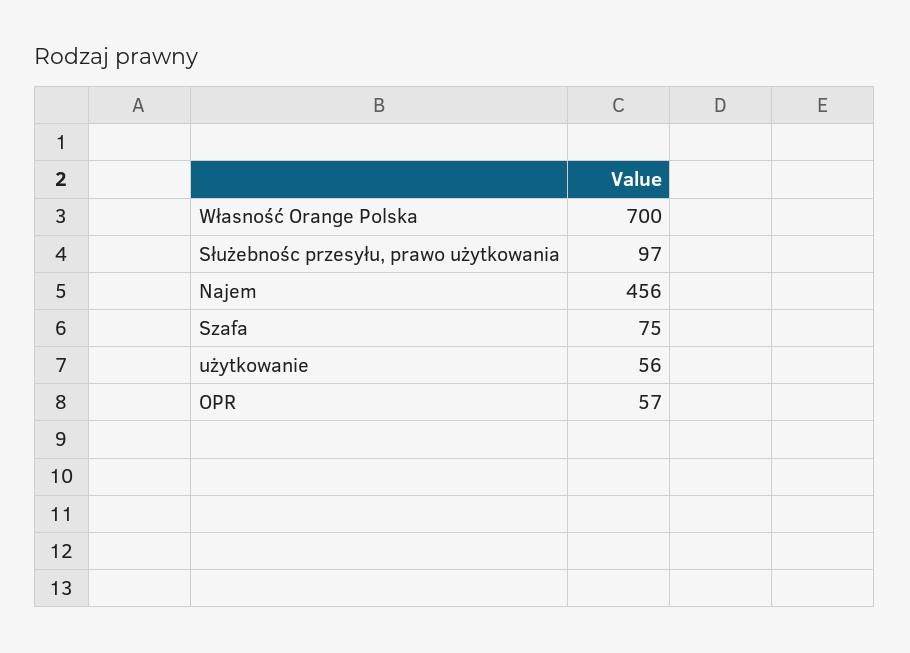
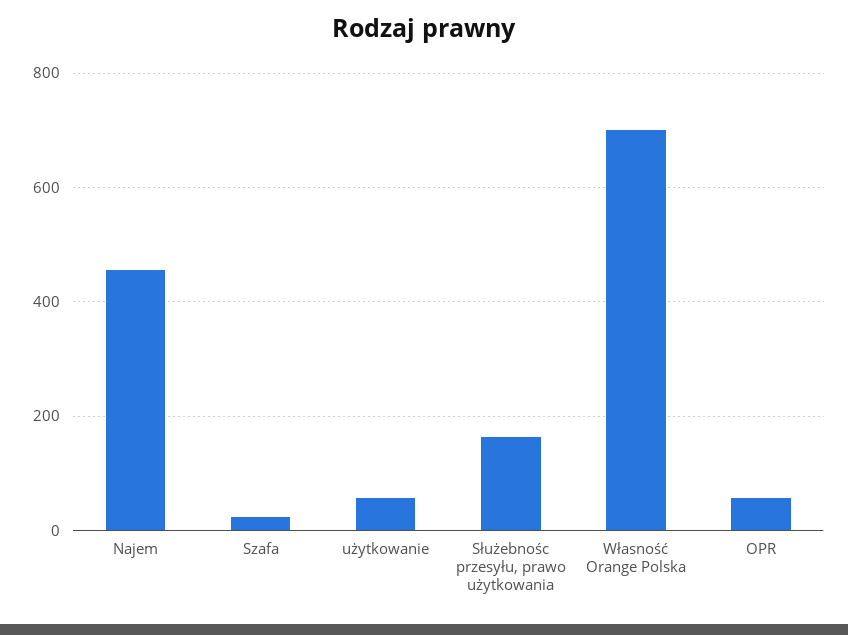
Służebnośc przesyłu, prawo użytkowania: 97 -> 160
Szafa: 75 -> 20

